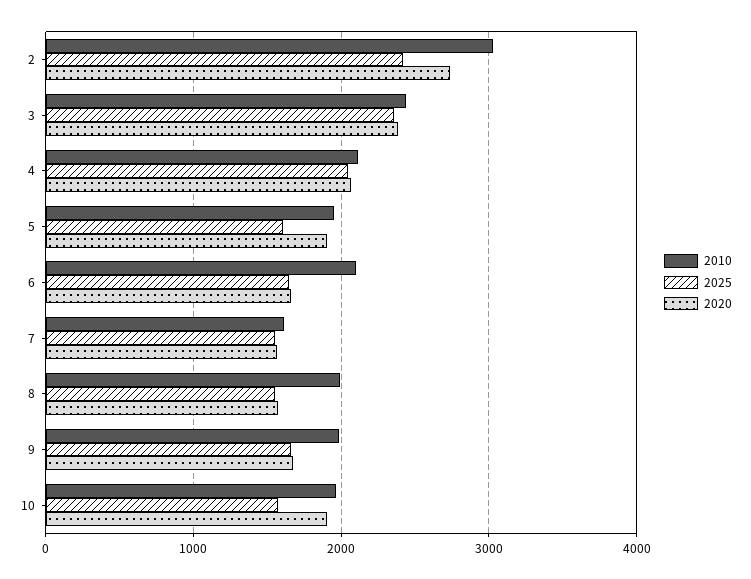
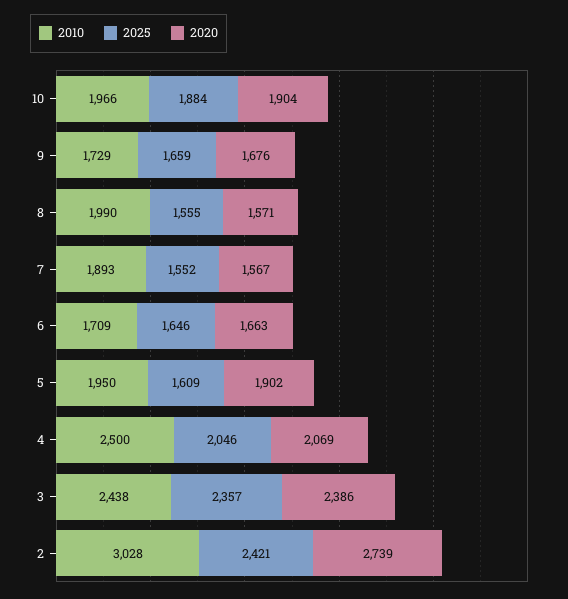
2010, 4: 2100 -> 2500
2010, 6: 2100 -> 1709
2010, 7: 1600 -> 1893
2010, 9: 2000 -> 1729
2025, 10: 1600 -> 1884

